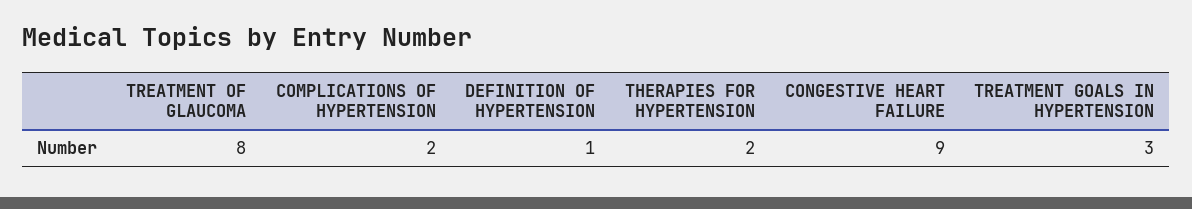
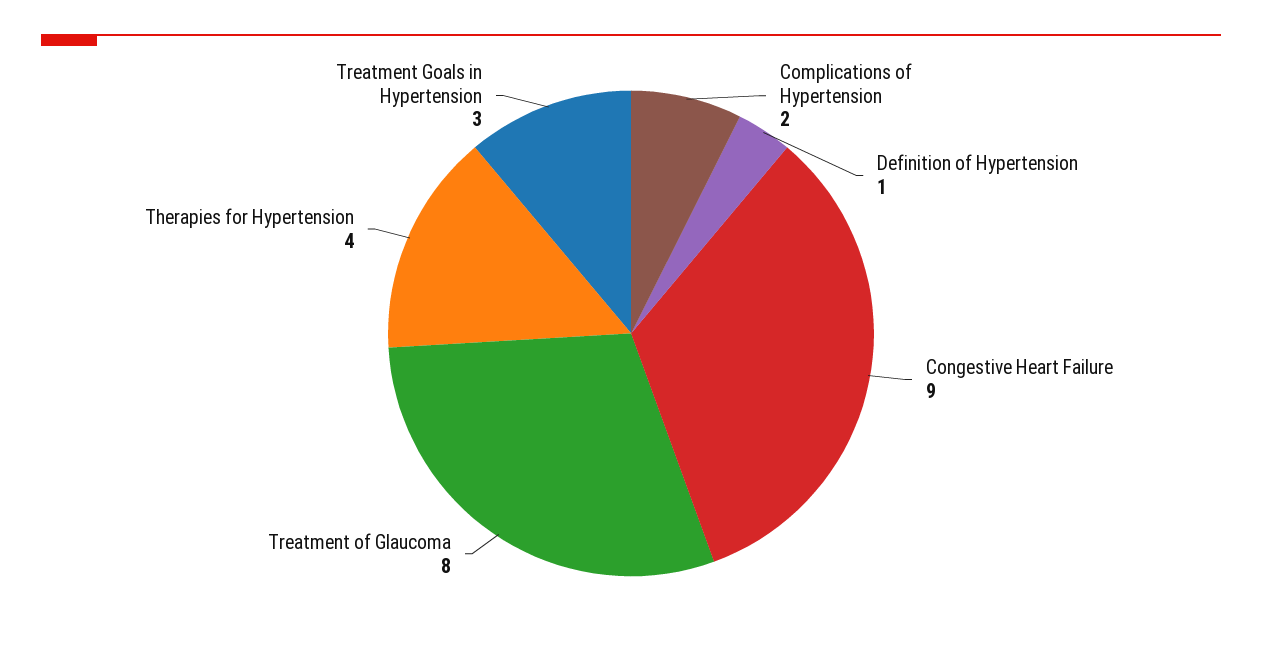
THERAPIES FOR HYPERTENSION: 2 -> 4

